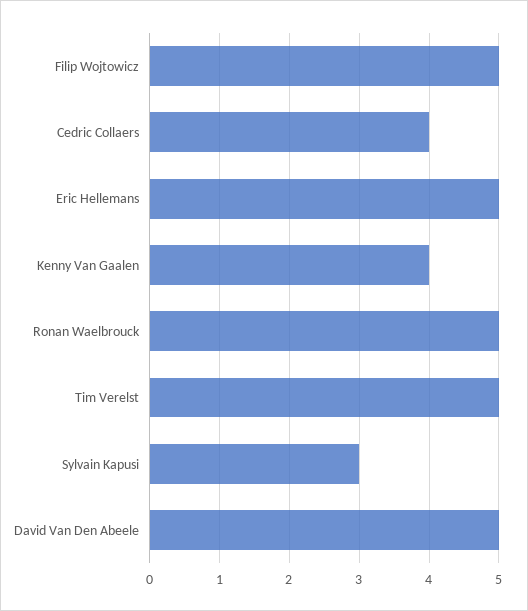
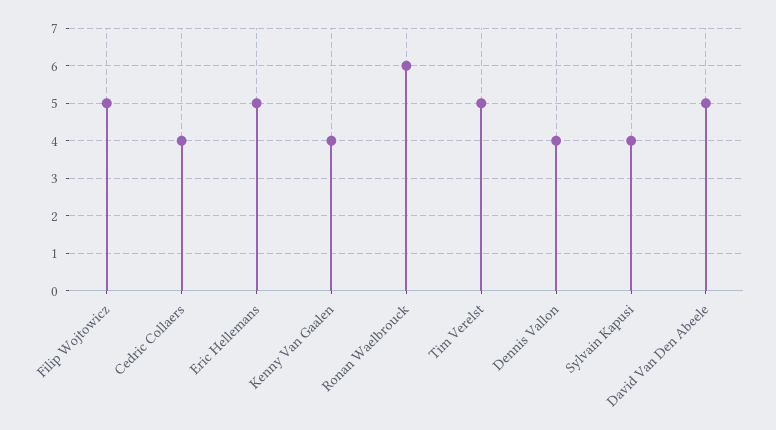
Ronan Waelbrouck: 5 -> 6
Sylvain Kapusi: 3 -> 4
Dennis Vallon: none -> 4

